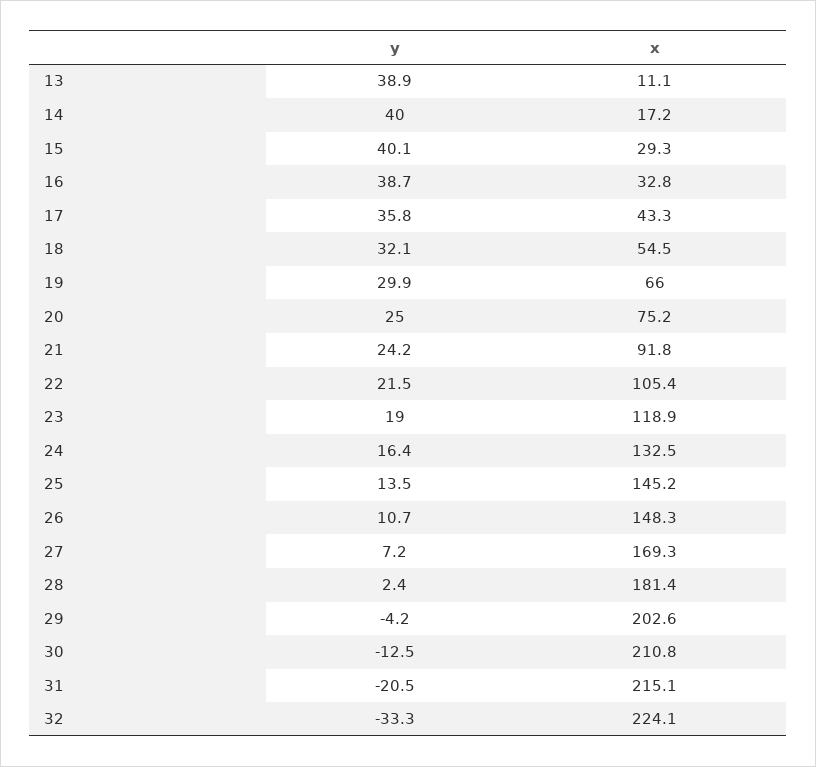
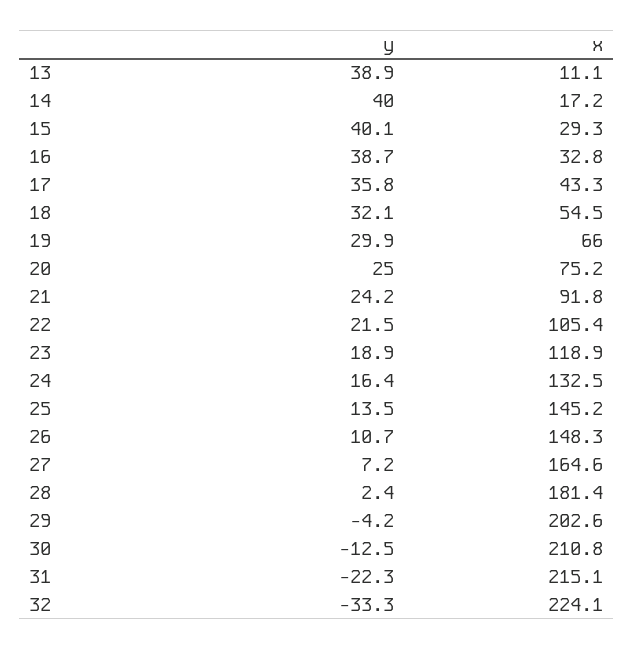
y, 23: 19 -> 18.9
x, 27: 169.3 -> 164.6
y, 31: -20.5 -> -22.3

